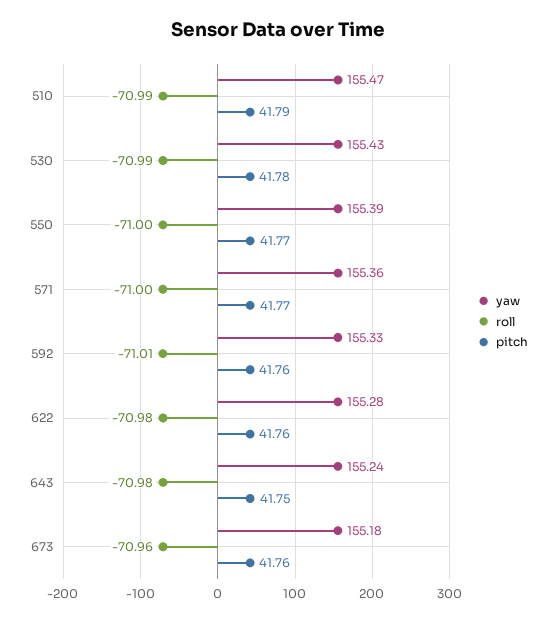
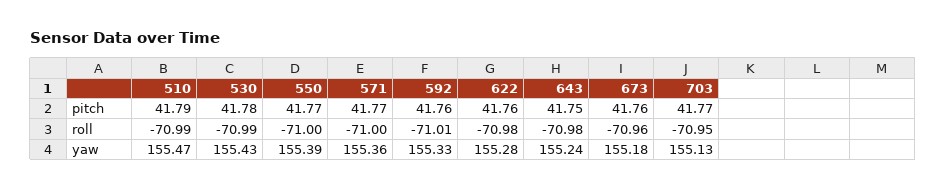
pitch, 703: none -> 41.77
roll, 703: none -> -70.95
yaw, 703: none -> 155.13

